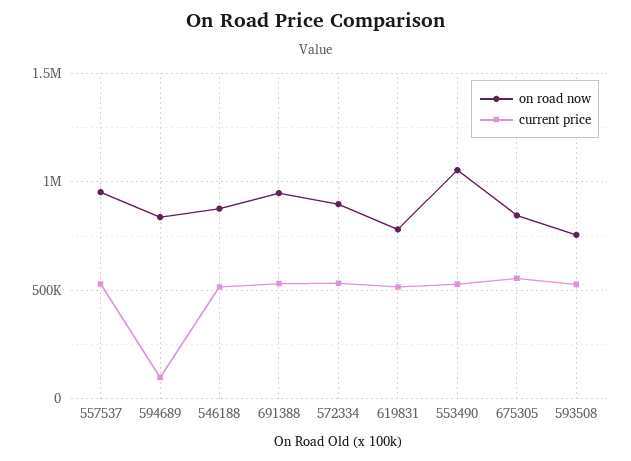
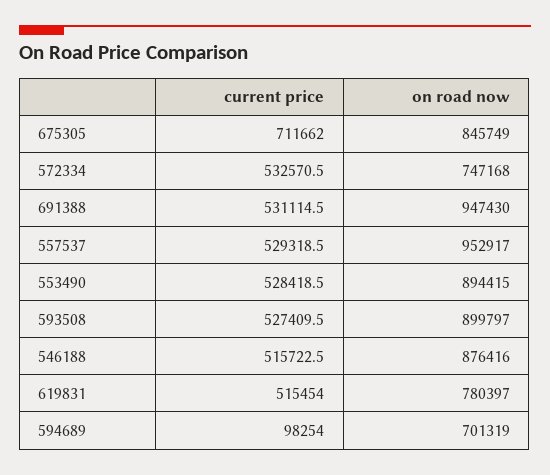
on road now, 594689: 850000 -> 701319
on road now, 572334: 900000 -> 747168
on road now, 553490: 1050000 -> 894415
current price, 675305: 550000 -> 711662
on road now, 593508: 750000 -> 899797

